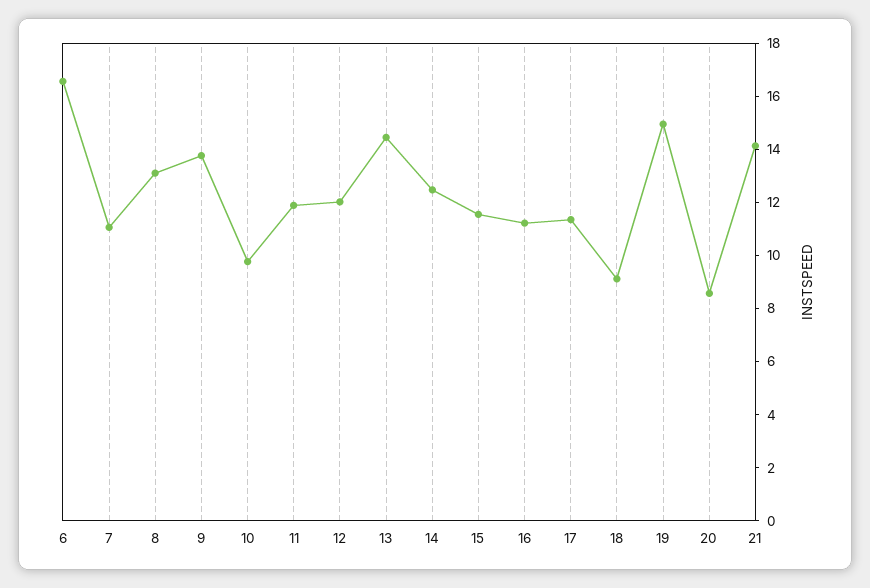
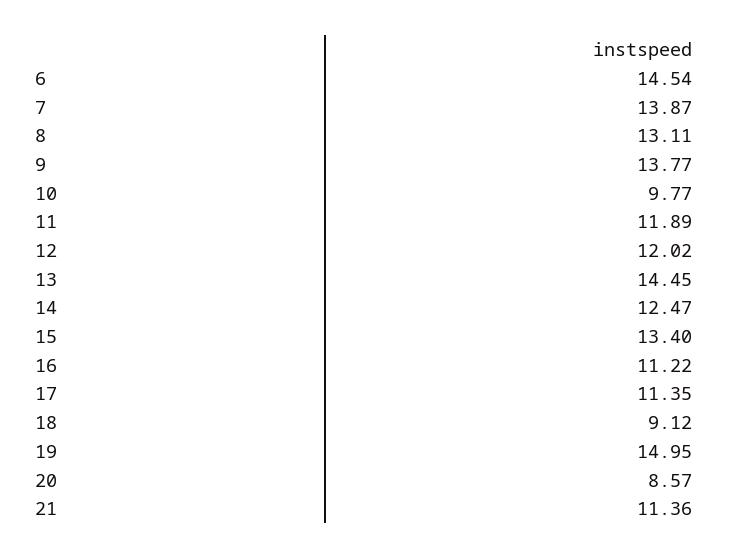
6: 16.5 -> 14.54
7: 11 -> 13.87
15: 11.5 -> 13.4
21: 14 -> 11.36

